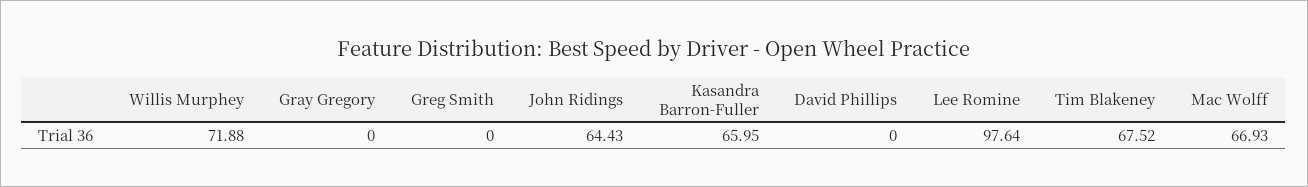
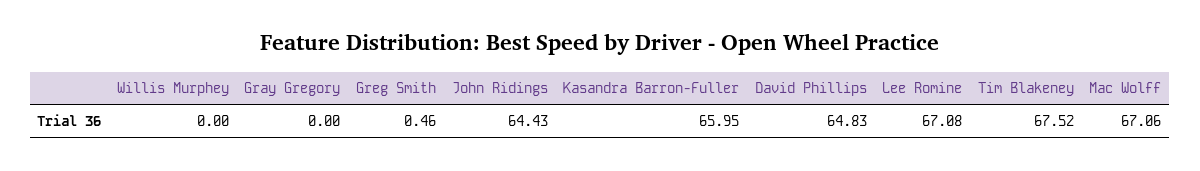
Willis Murphey: 71.88 -> 0
Greg Smith: 0 -> 0.46
David Phillips: 0 -> 64.83
Lee Romine: 97.64 -> 67.08
Mac Wolff: 66.93 -> 67.06

